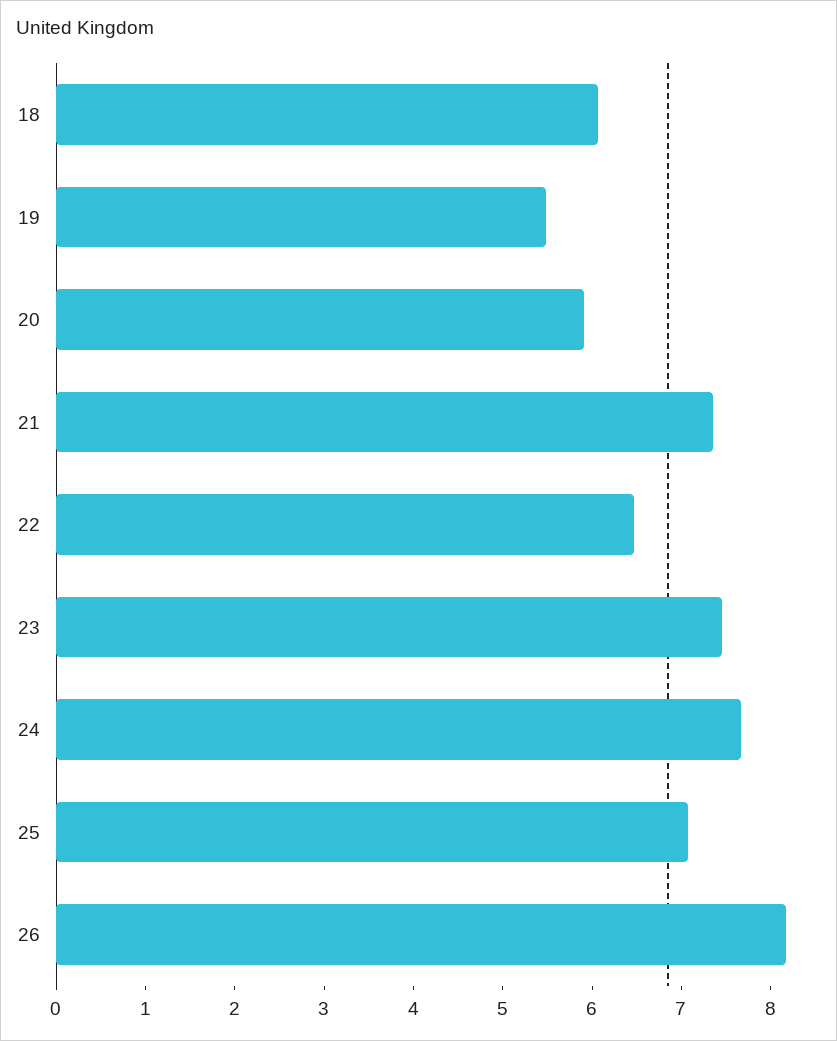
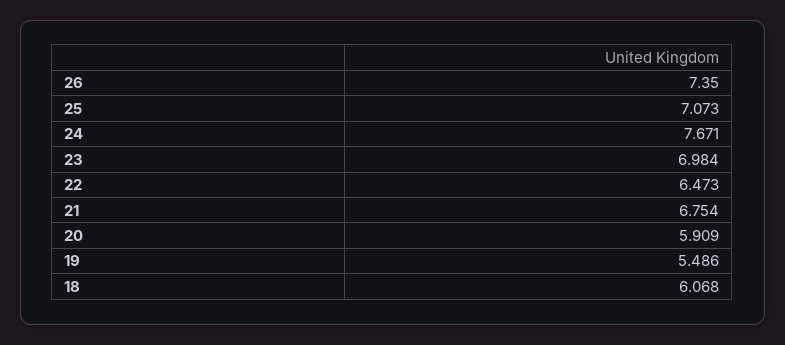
21: 7.4 -> 6.754
23: 7.4 -> 6.984
26: 8.2 -> 7.35

